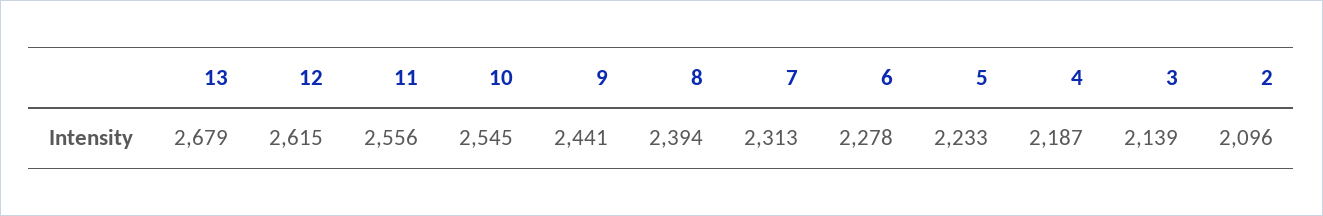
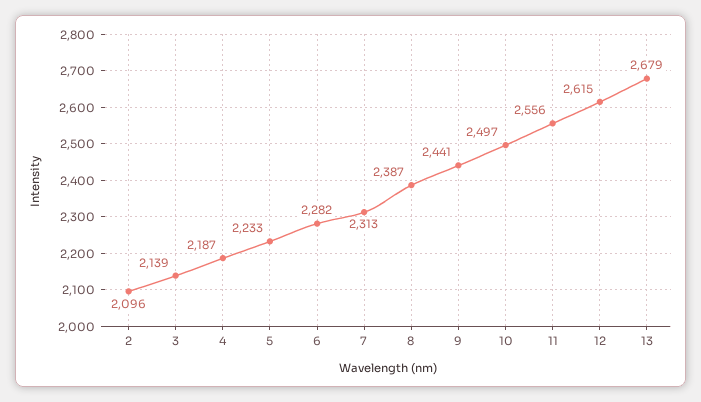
10: 2545 -> 2497
8: 2394 -> 2387
6: 2278 -> 2282

